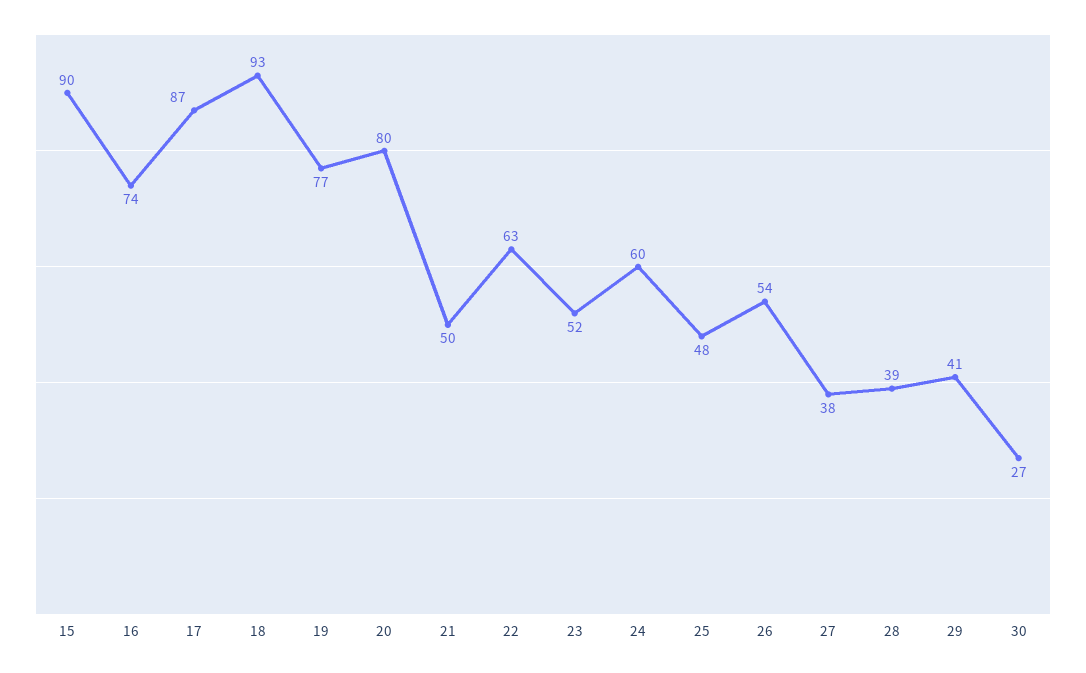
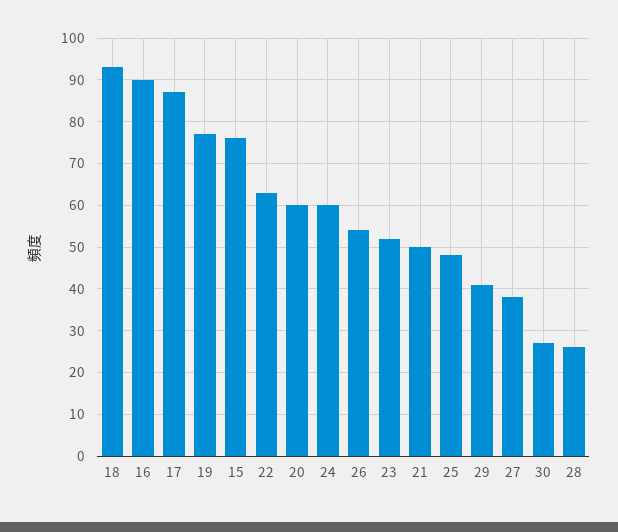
15: 90 -> 75
16: 74 -> 90
20: 80 -> 60
28: 39 -> 25

